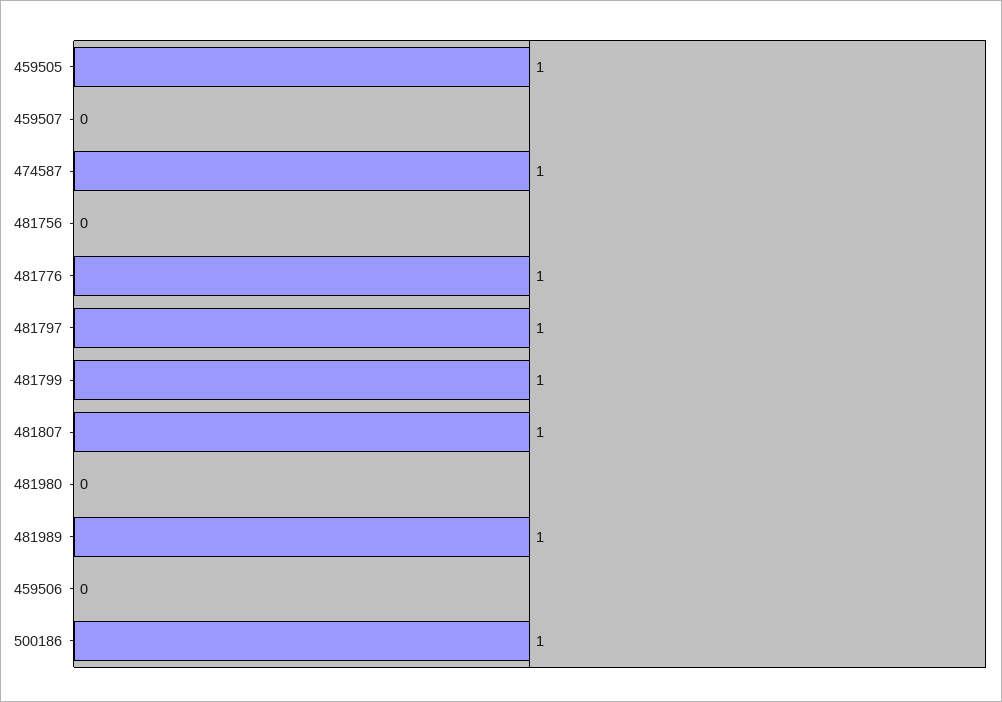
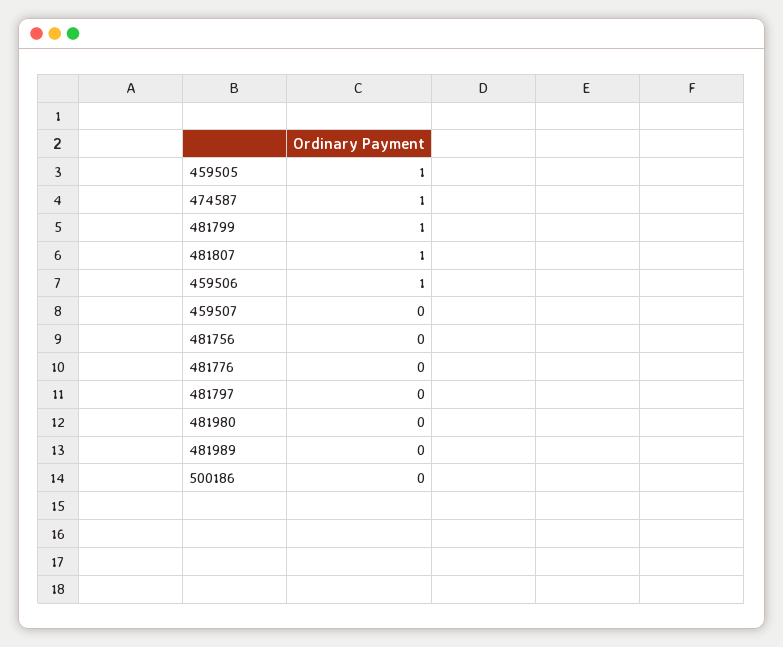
481776: 1 -> 0
481797: 1 -> 0
481989: 1 -> 0
459506: 0 -> 1
500186: 1 -> 0

